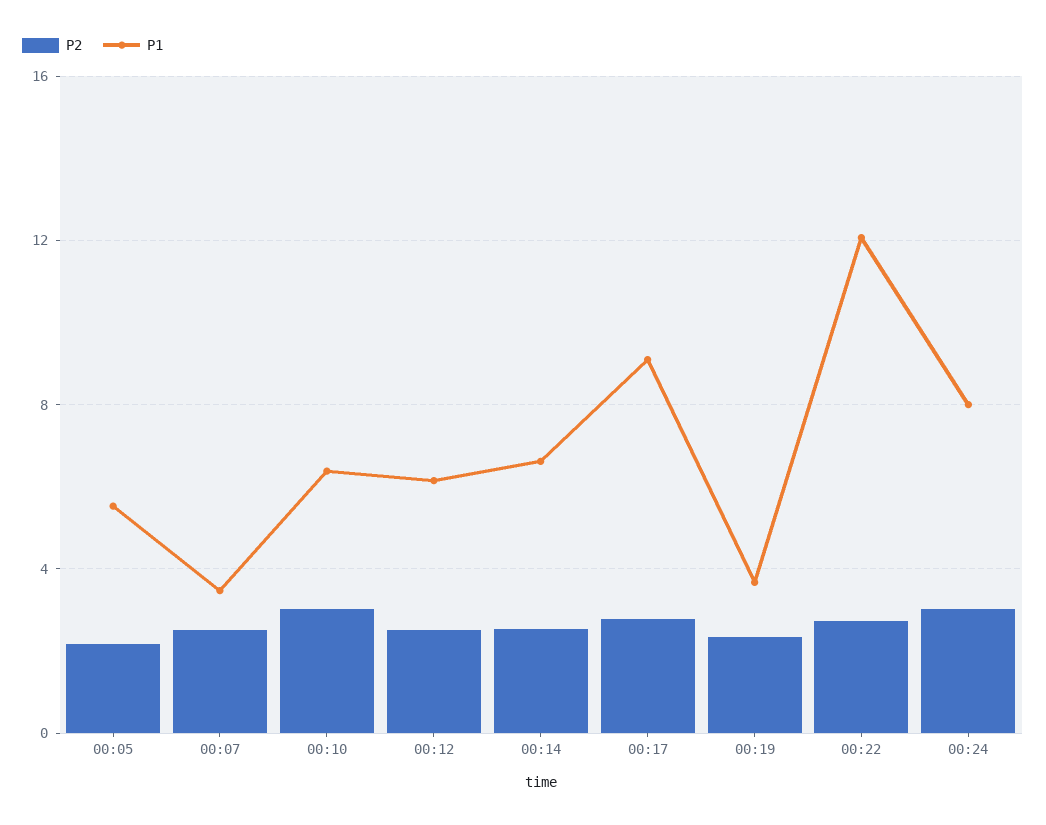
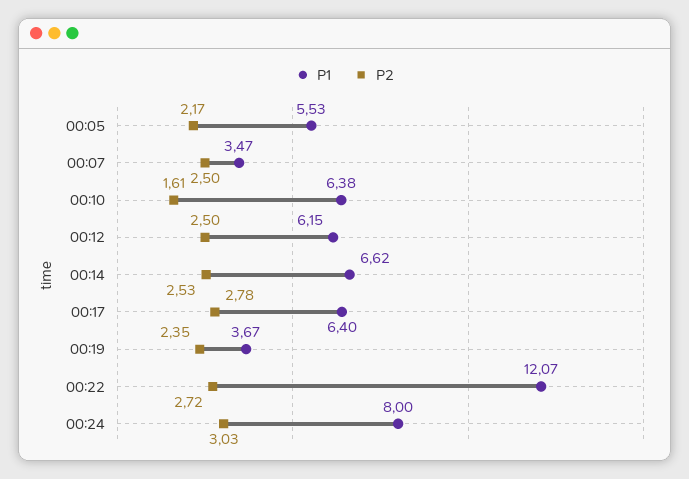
P2, 00:10: 3 -> 1.61
P1, 00:17: 9 -> 6.4

